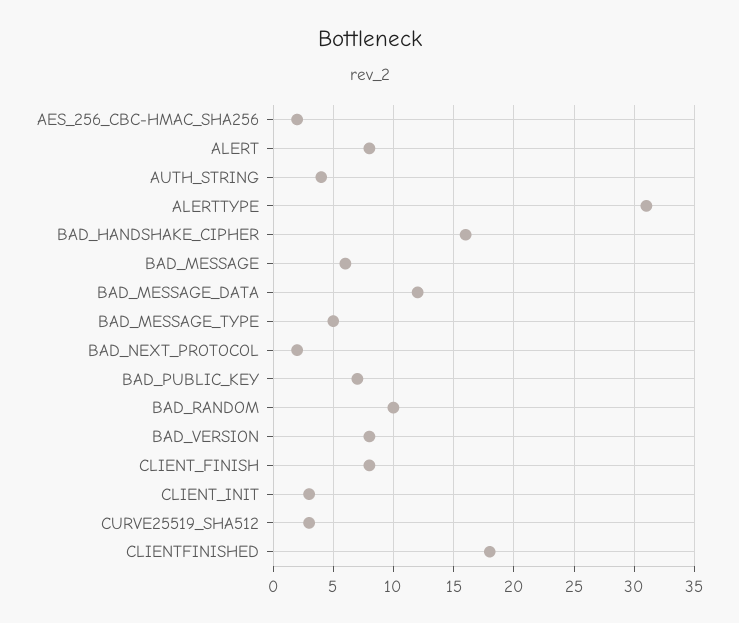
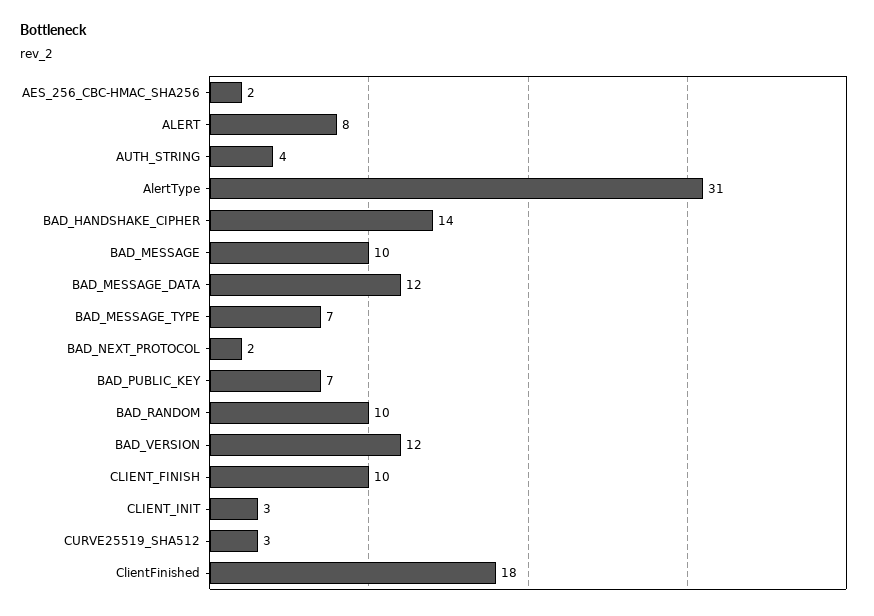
BAD_HANDSHAKE_CIPHER: 16 -> 14
BAD_MESSAGE: 6 -> 10
BAD_MESSAGE_TYPE: 5 -> 7
BAD_VERSION: 8 -> 12
CLIENT_FINISH: 8 -> 10

